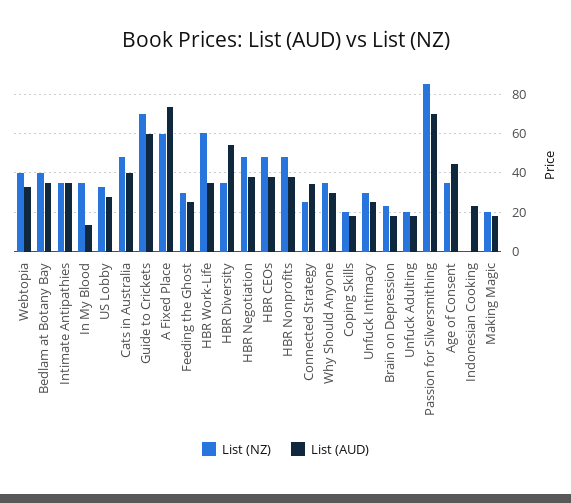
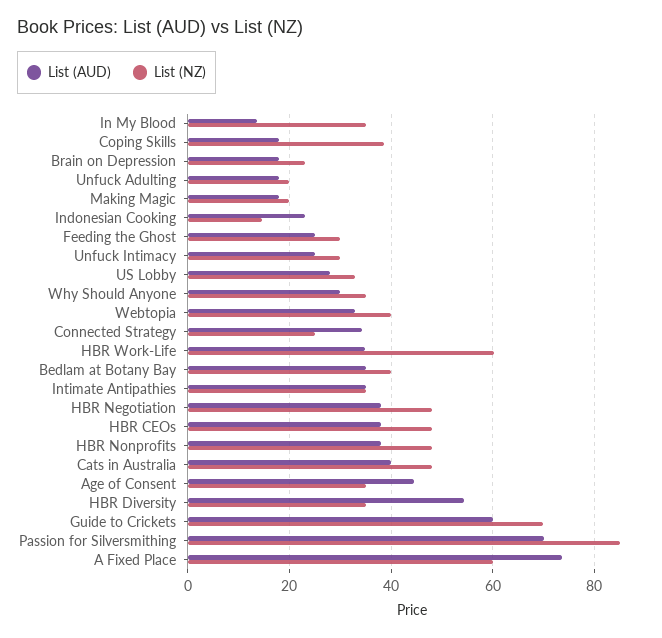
List (NZ), Coping Skills: 20 -> 38
List (NZ), Indonesian Cooking: 0 -> 14

